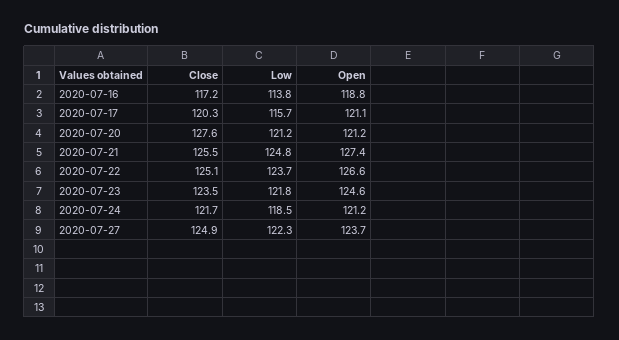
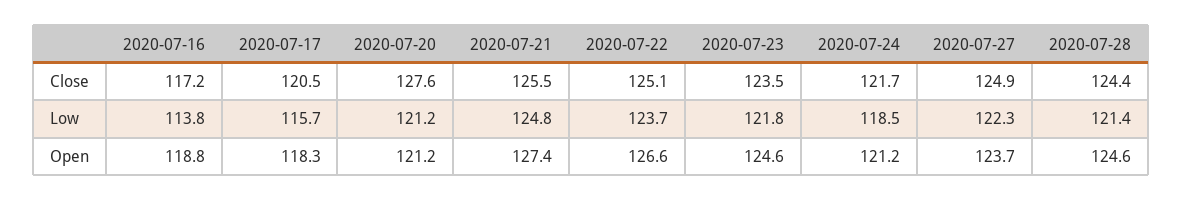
Close, 2020-07-17: 120.3 -> 120.5
Open, 2020-07-17: 121.1 -> 118.3
Close, 2020-07-28: none -> 124.4
Low, 2020-07-28: none -> 121.4
Open, 2020-07-28: none -> 124.6

